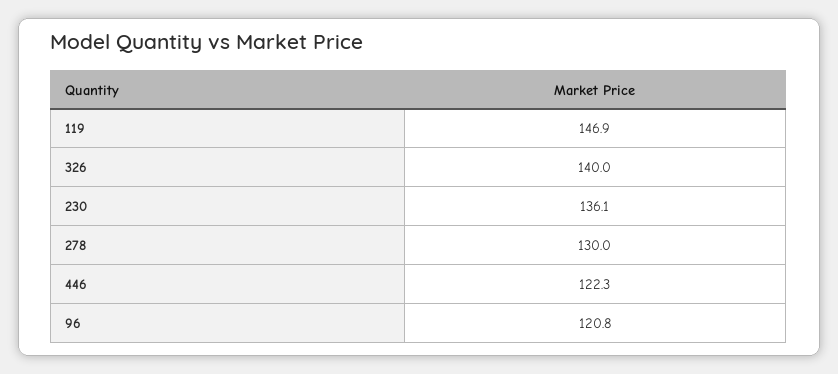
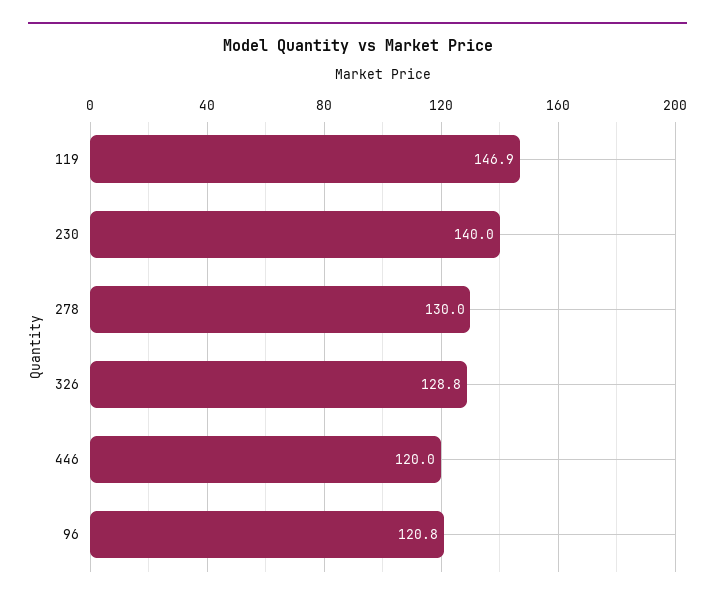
326: 140 -> 128.8
230: 136.1 -> 140
446: 122.3 -> 120

